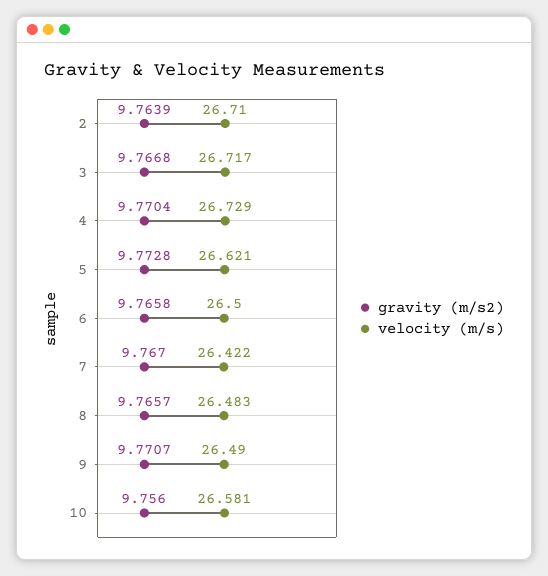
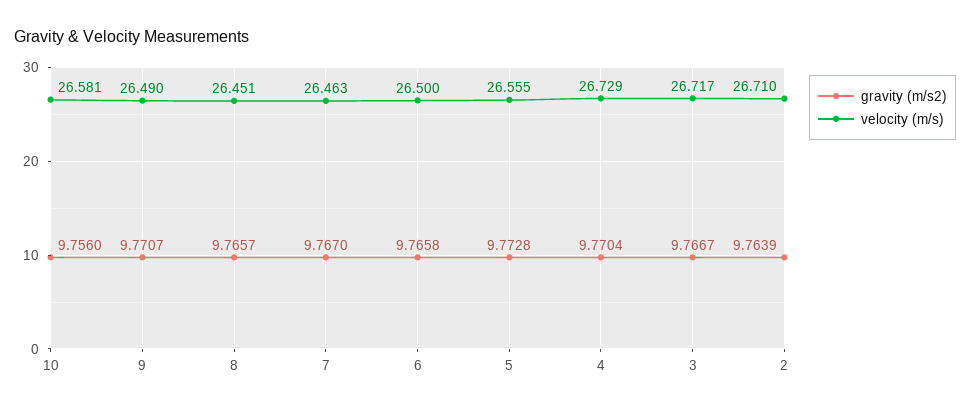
gravity (m/s2), 3: 9.7668 -> 9.7667
velocity (m/s), 5: 26.621 -> 26.555
velocity (m/s), 7: 26.422 -> 26.463
velocity (m/s), 8: 26.483 -> 26.451

